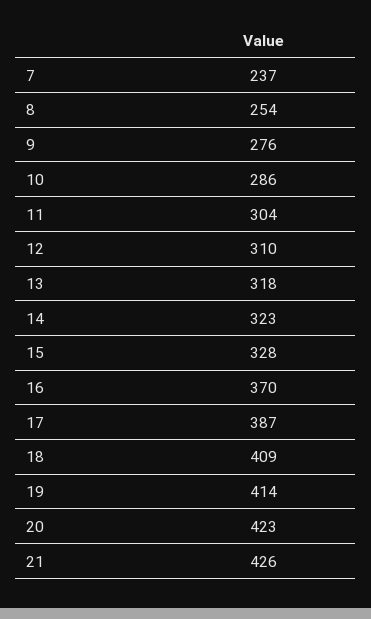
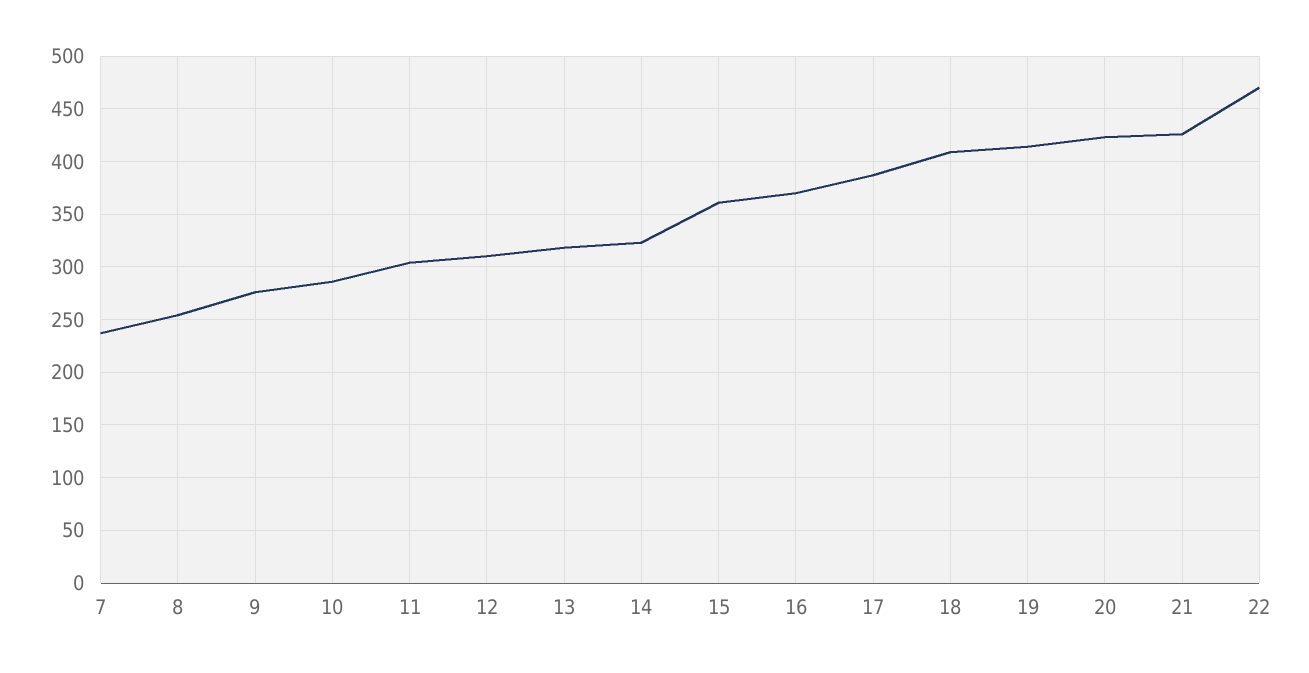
15: 328 -> 360
22: none -> 470

